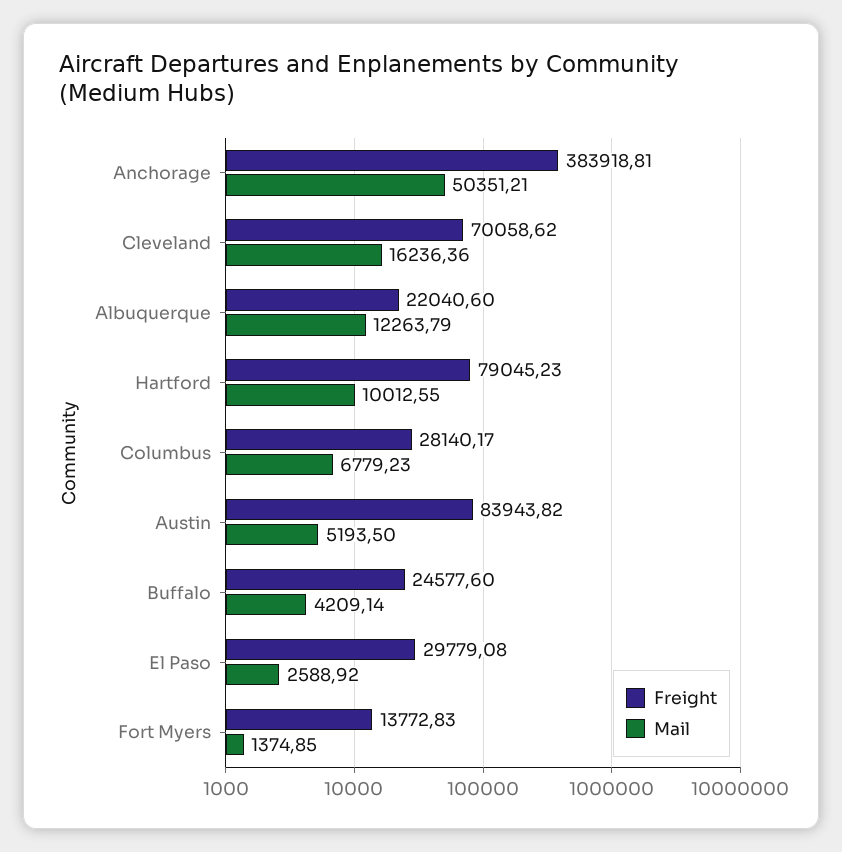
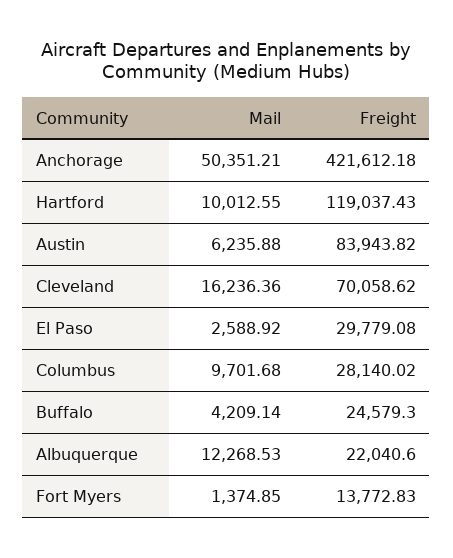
Freight, Anchorage: 383918.81 -> 421612.18
Mail, Albuquerque: 12263.79 -> 12268.53
Freight, Hartford: 79045.23 -> 119037.43
Freight, Columbus: 28140.17 -> 28140.02
Mail, Columbus: 6779.23 -> 9701.68
Mail, Austin: 5193.5 -> 6235.88
Freight, Buffalo: 24577.6 -> 24579.3

